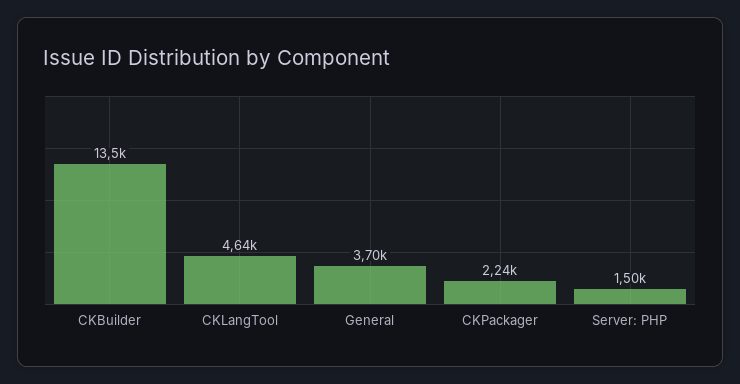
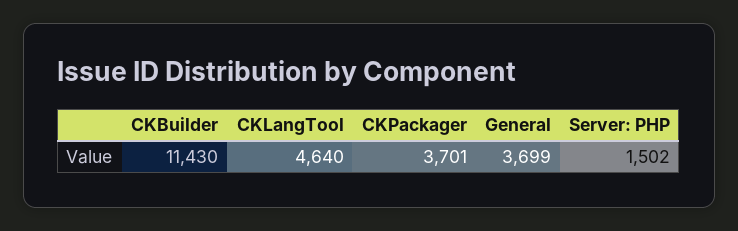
CKBuilder: 13500 -> 11430
CKPackager: 2240 -> 3701

